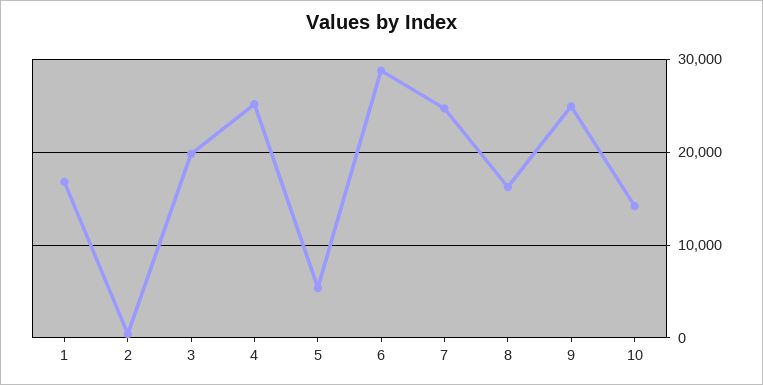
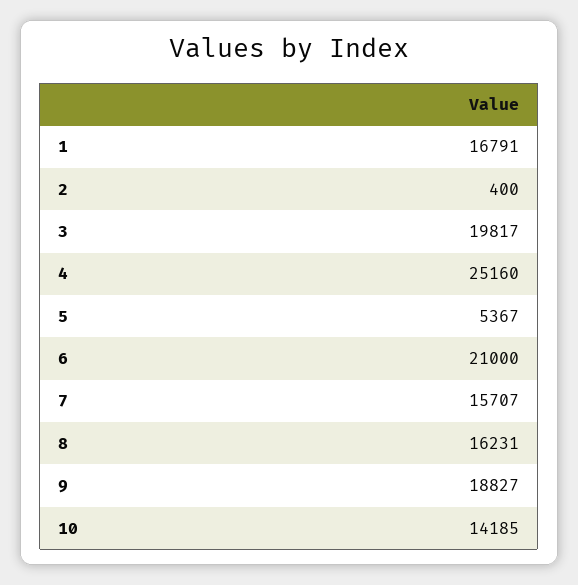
6: 29000 -> 21000
7: 25000 -> 15707
9: 25000 -> 18827

